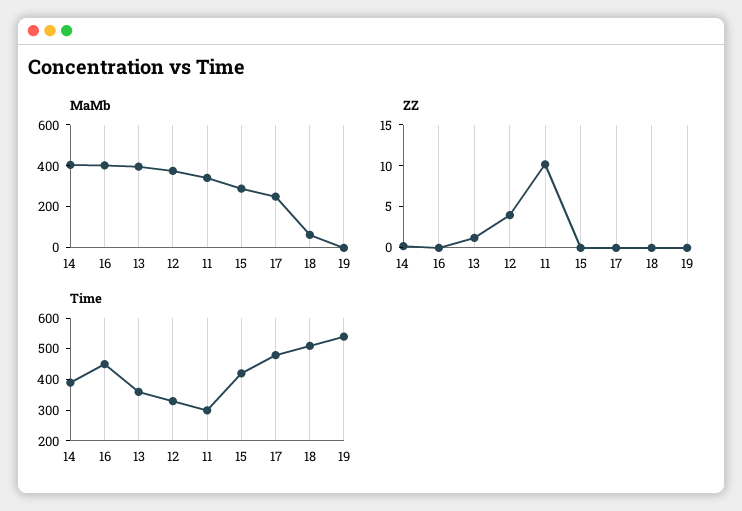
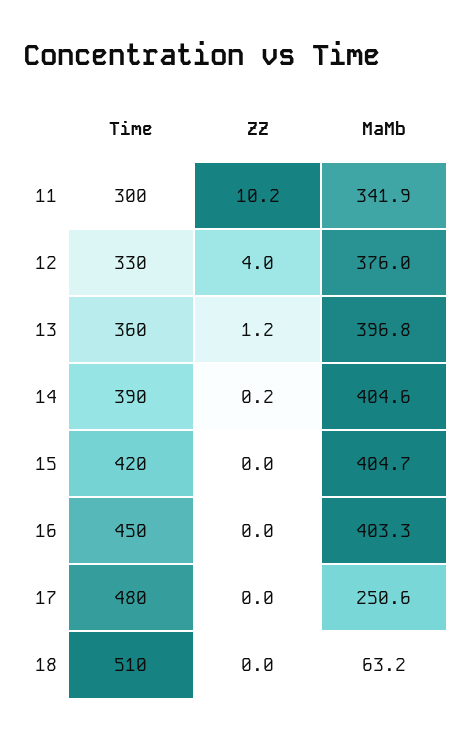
MaMb, 15: 300 -> 404.7
MaMb, 19: 0 -> none
ZZ, 19: 0 -> none
Time, 19: 550 -> none

